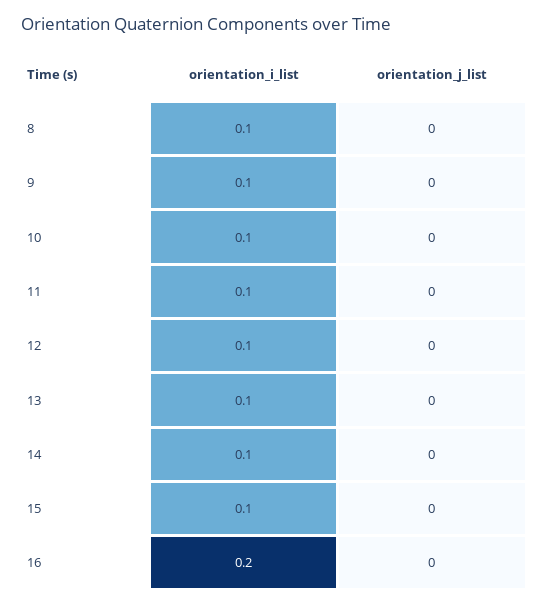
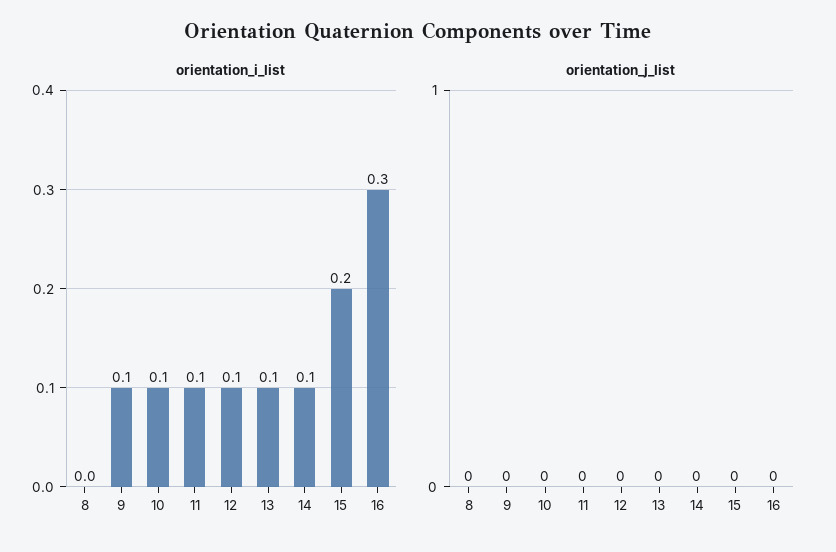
orientation_i_list, 8: 0.1 -> 0
orientation_i_list, 15: 0.1 -> 0.2
orientation_i_list, 16: 0.2 -> 0.3

